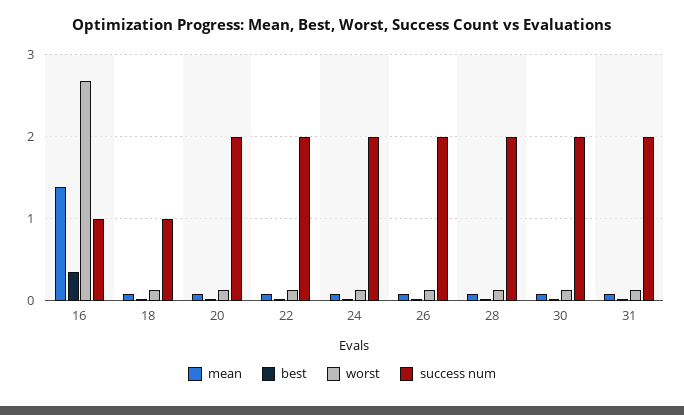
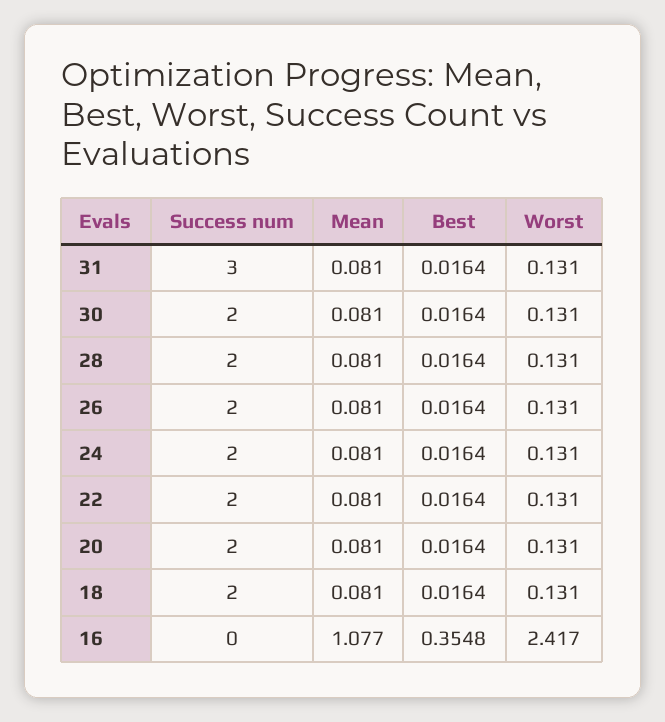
mean, 16: 1.4 -> 1.077
worst, 16: 2.7 -> 2.417
success num, 16: 1 -> 0
success num, 18: 1 -> 2
success num, 31: 2 -> 3

